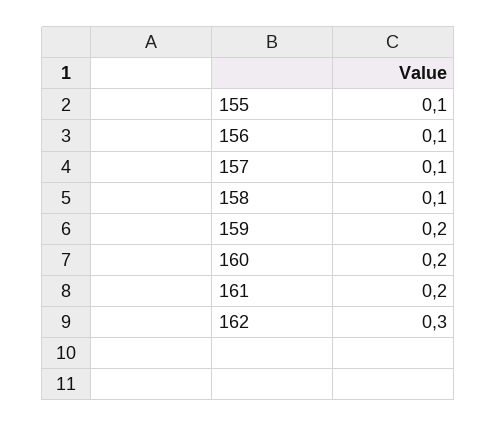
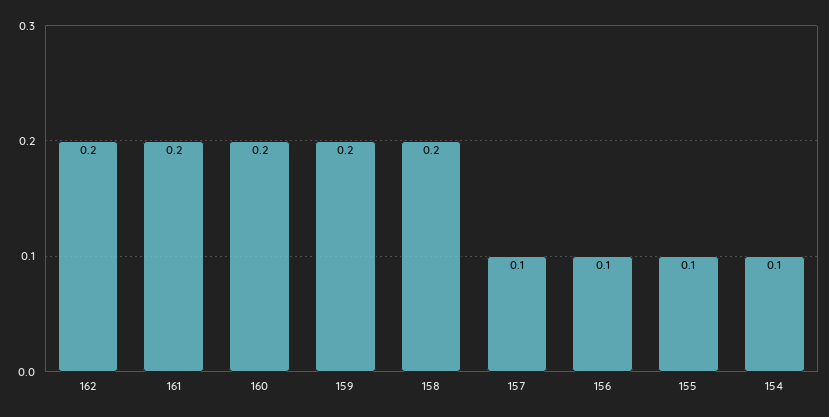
158: 0.1 -> 0.2
162: 0.3 -> 0.2
154: none -> 0.1

